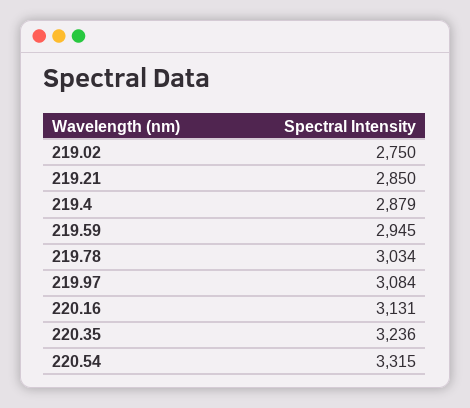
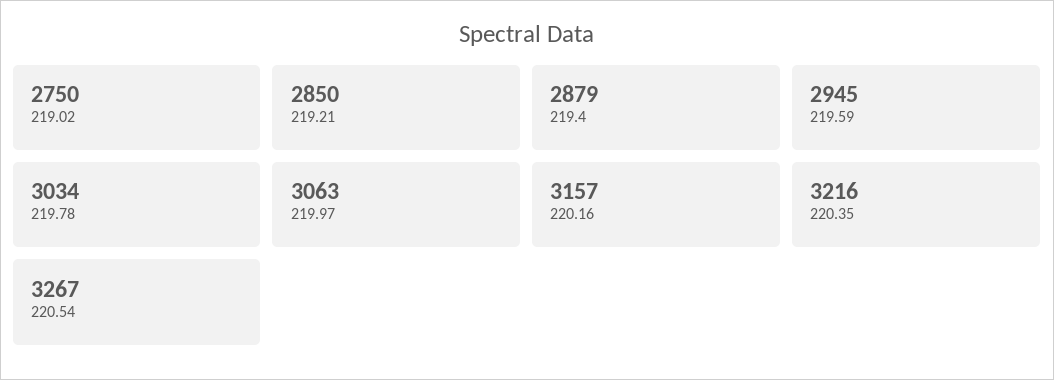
219.97: 3084 -> 3063
220.16: 3131 -> 3157
220.35: 3236 -> 3216
220.54: 3315 -> 3267

